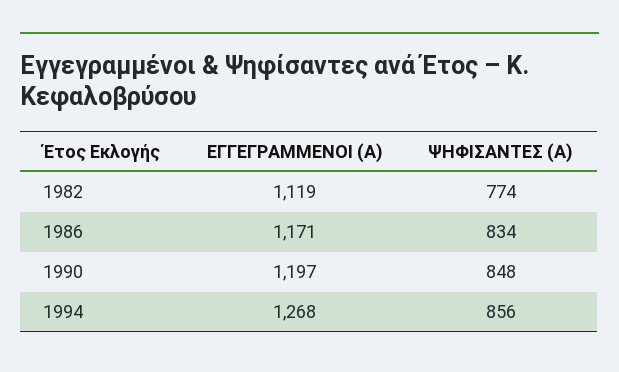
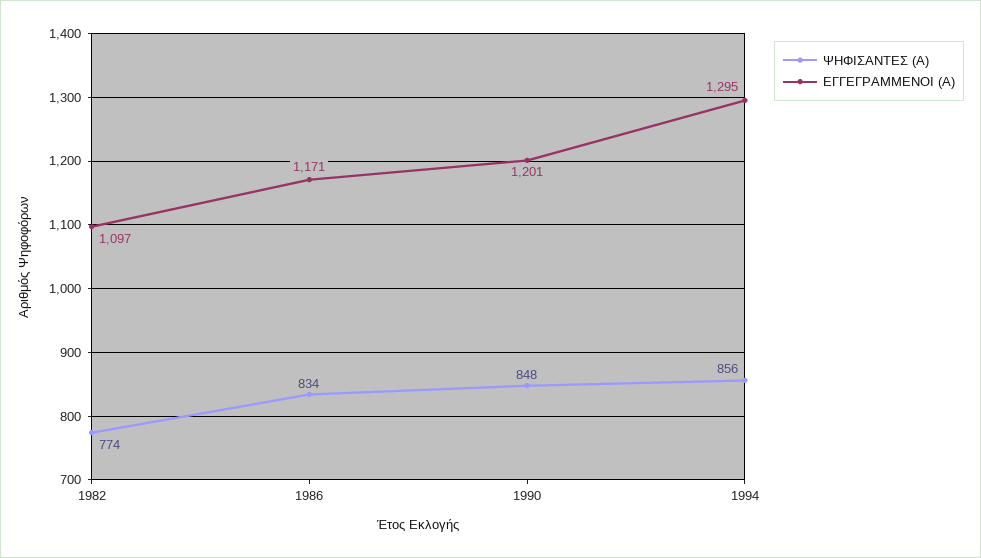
ΕΓΓΕΓΡΑΜΜΕΝΟΙ (Α), 1982: 1119 -> 1097
ΕΓΓΕΓΡΑΜΜΕΝΟΙ (Α), 1990: 1197 -> 1201
ΕΓΓΕΓΡΑΜΜΕΝΟΙ (Α), 1994: 1268 -> 1295

